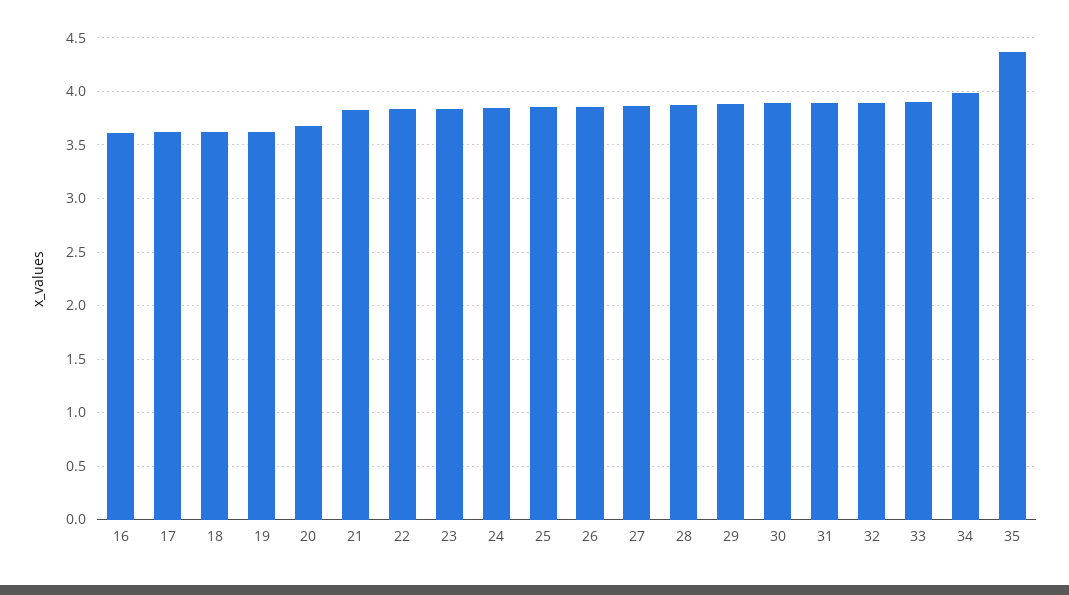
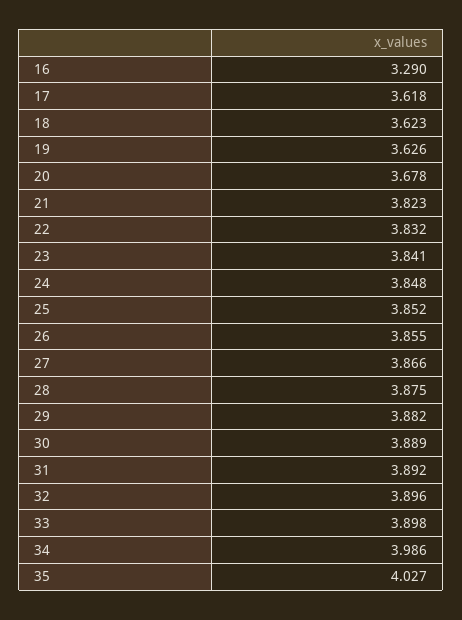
16: 3.6 -> 3.29
35: 4.4 -> 4.027

